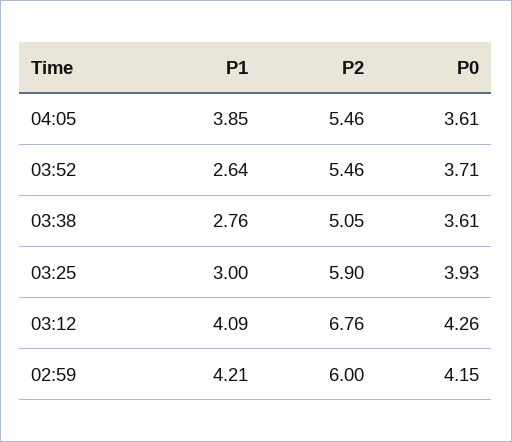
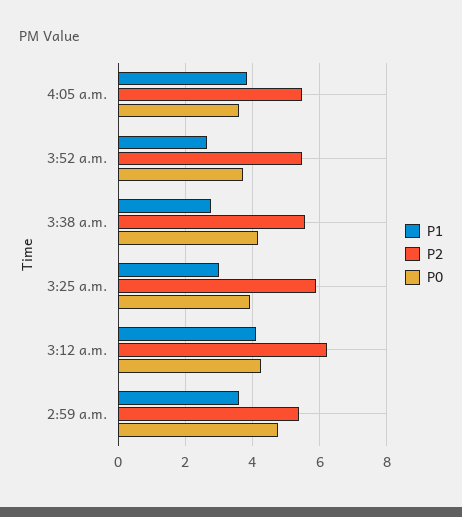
P2, 03:38: 5.05 -> 5.6
P0, 03:38: 3.61 -> 4.2
P2, 03:12: 6.76 -> 6.2
P1, 02:59: 4.21 -> 3.6
P2, 02:59: 6 -> 5.4
P0, 02:59: 4.15 -> 4.8

